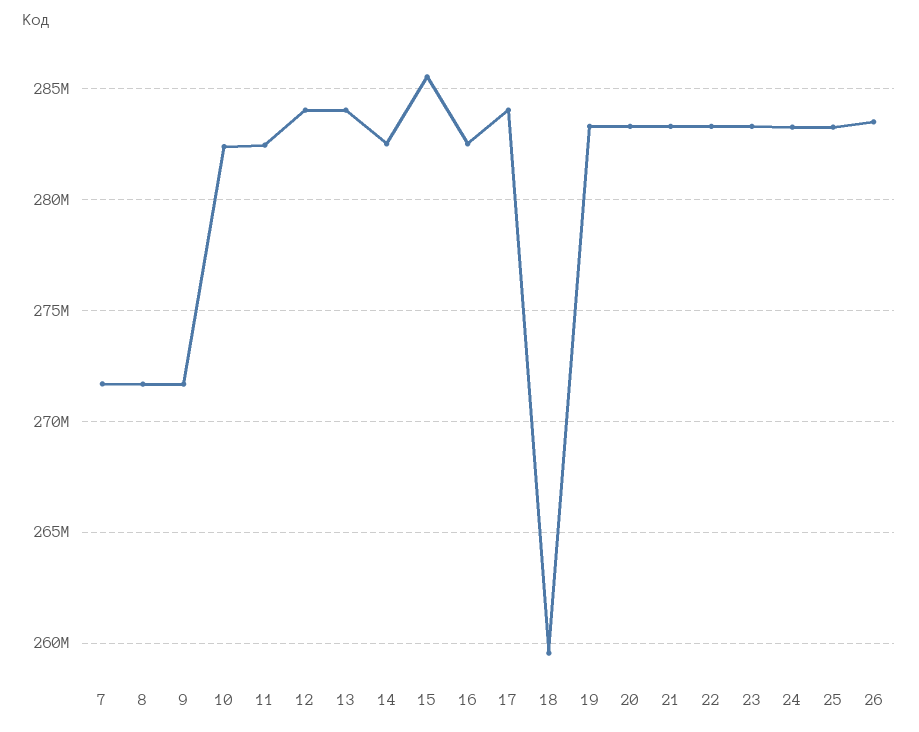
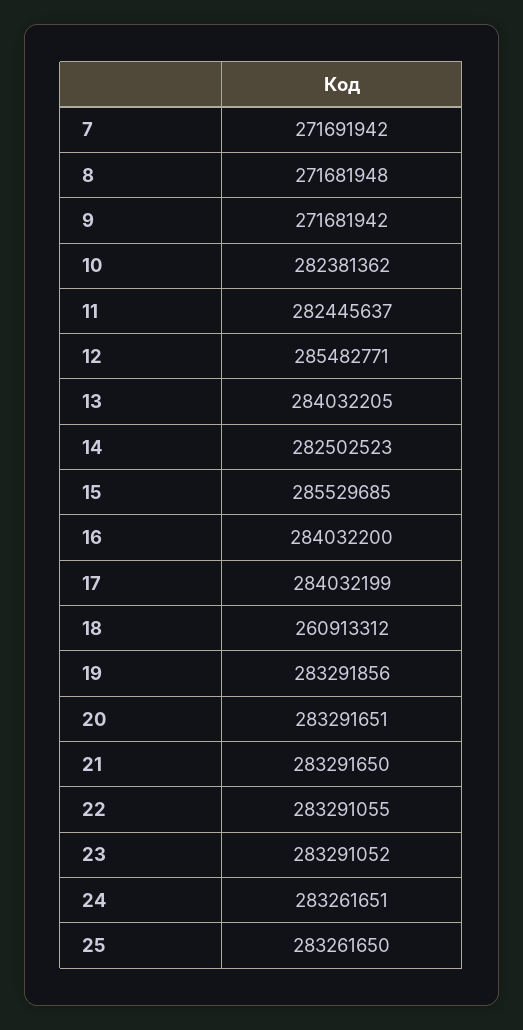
12: 284000000 -> 285482771
16: 282500000 -> 284032200
18: 259500000 -> 260913312
26: 283500000 -> none

